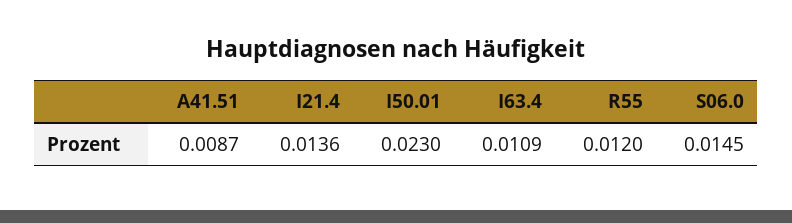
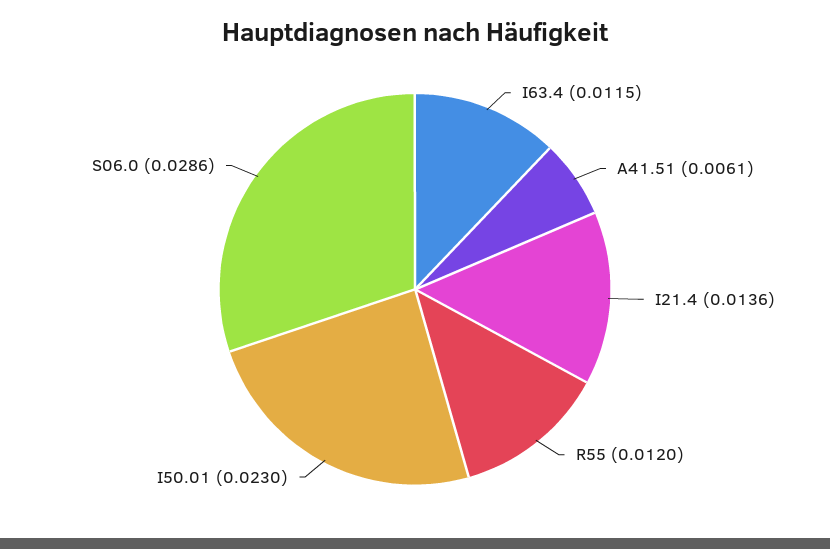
A41.51: 0.0087 -> 0.0061
I63.4: 0.0109 -> 0.0115
S06.0: 0.0145 -> 0.0286

